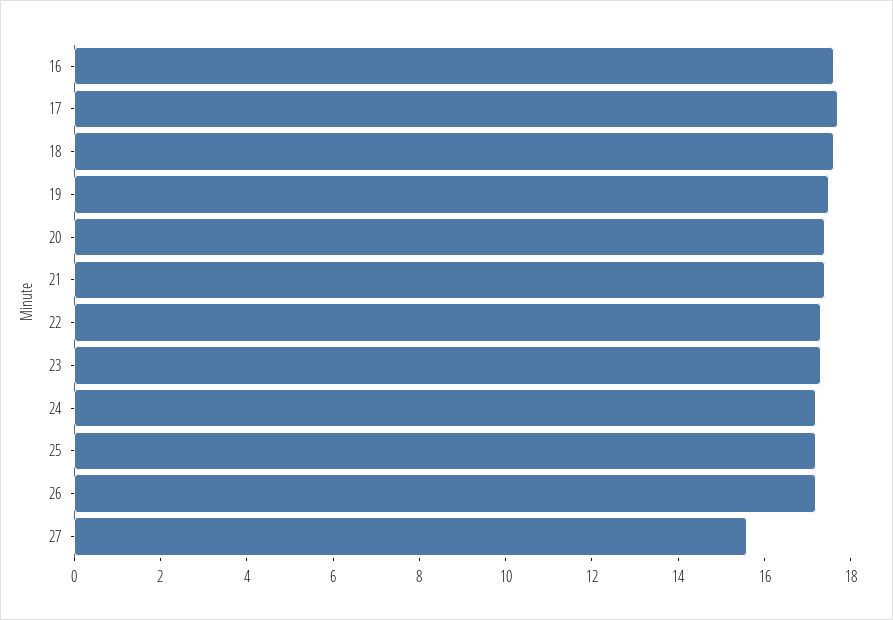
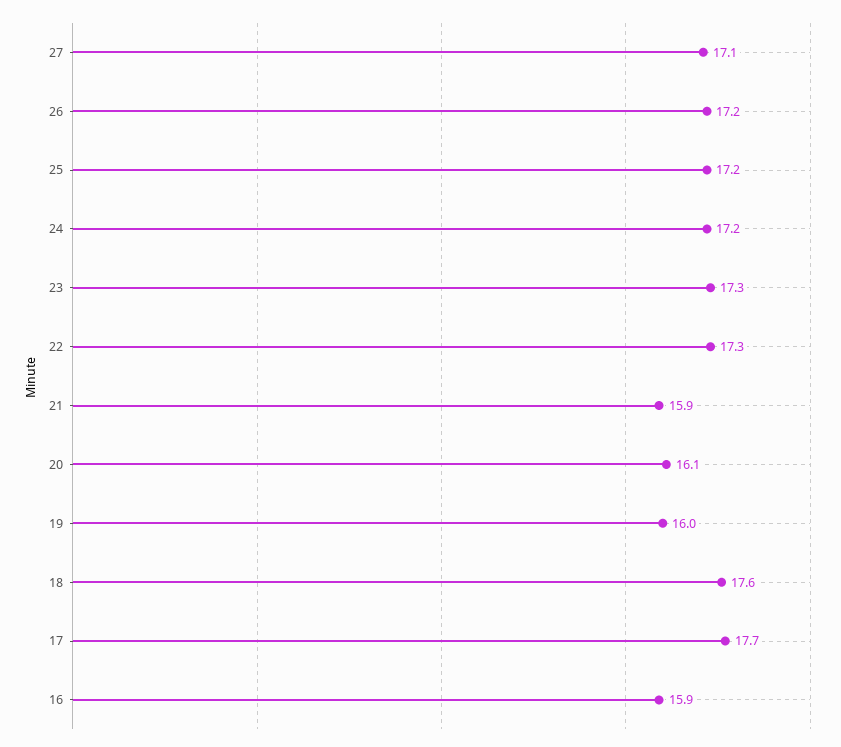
16: 17.5 -> 15.9
19: 17.5 -> 16
20: 17.5 -> 16.1
21: 17.5 -> 15.9
27: 15.5 -> 17.1

